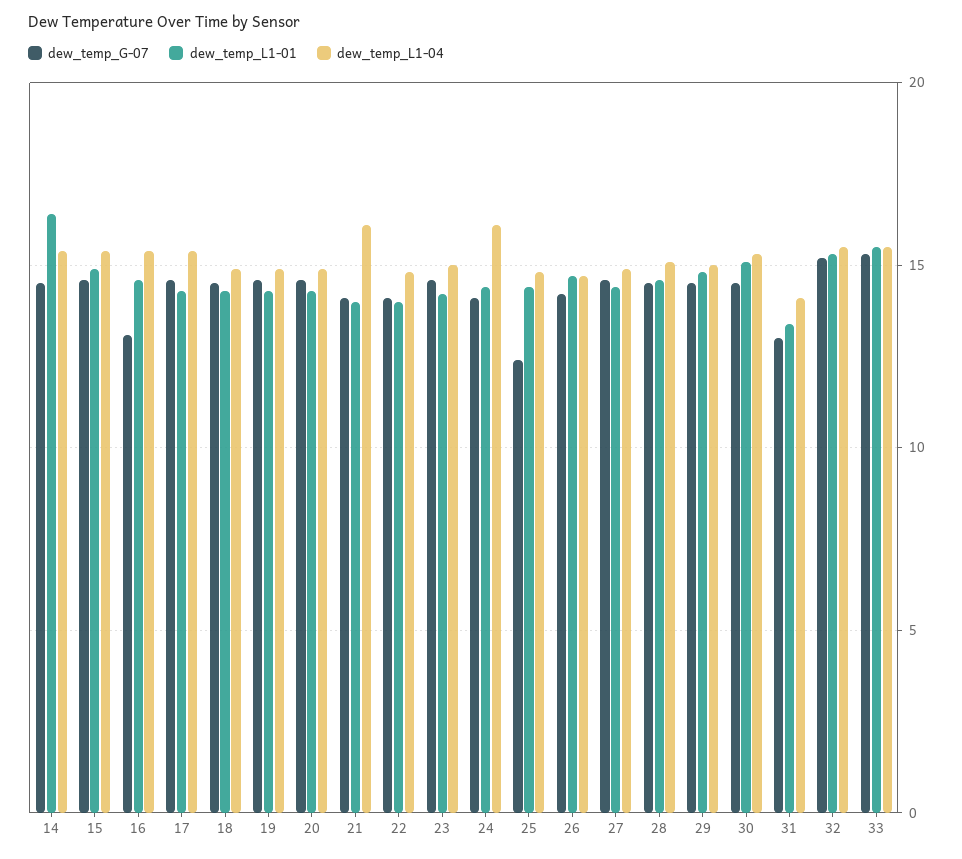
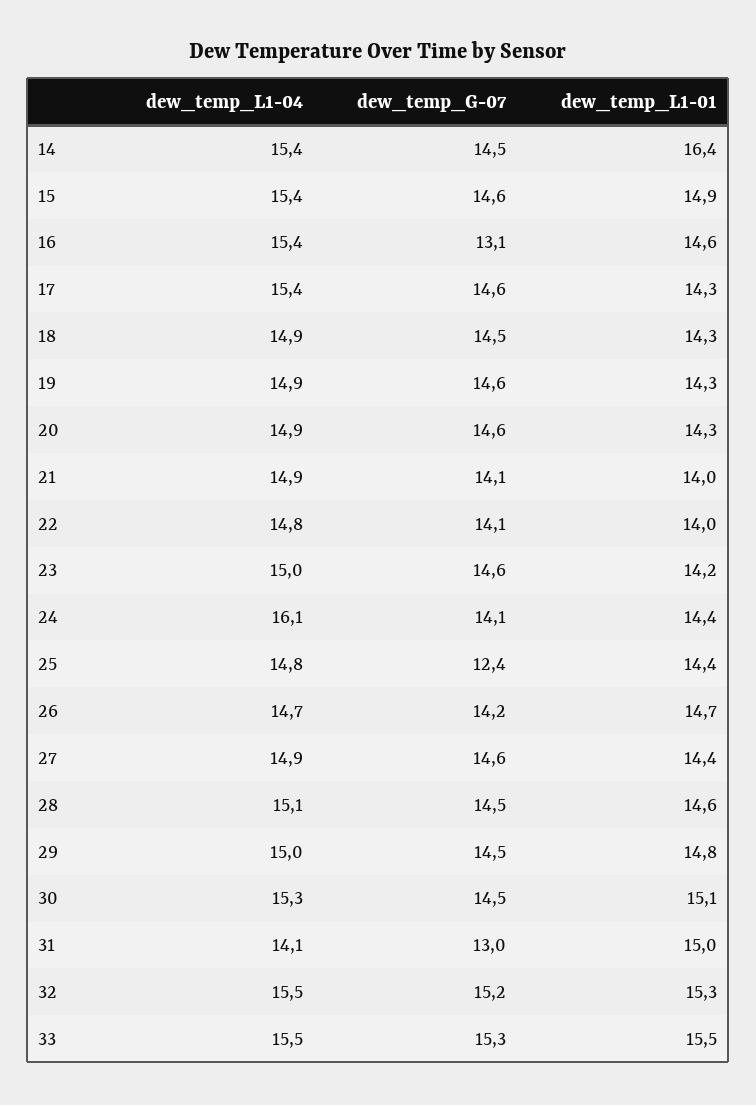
dew_temp_L1-04, 21: 16 -> 14.9
dew_temp_L1-01, 31: 13.5 -> 15

